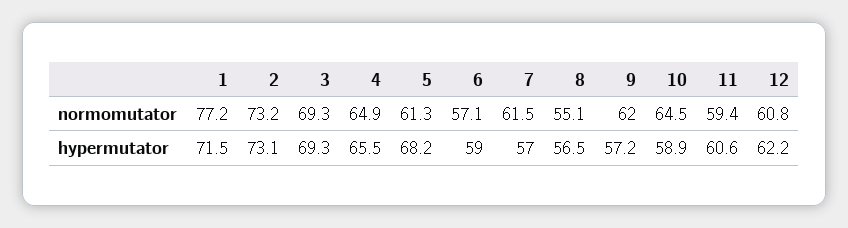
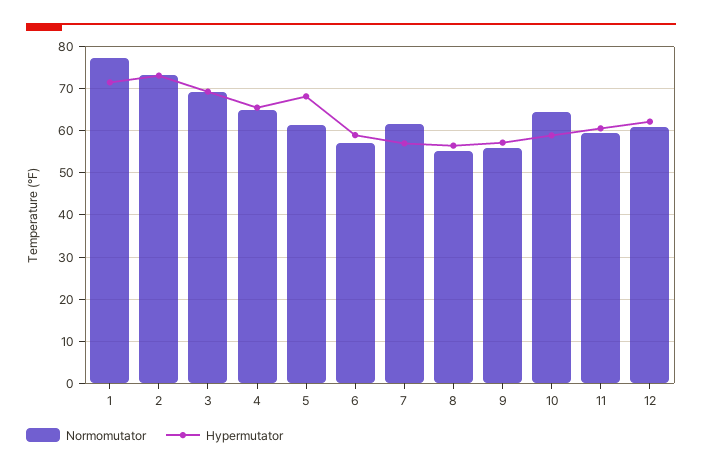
normomutator, 9: 62 -> 56

